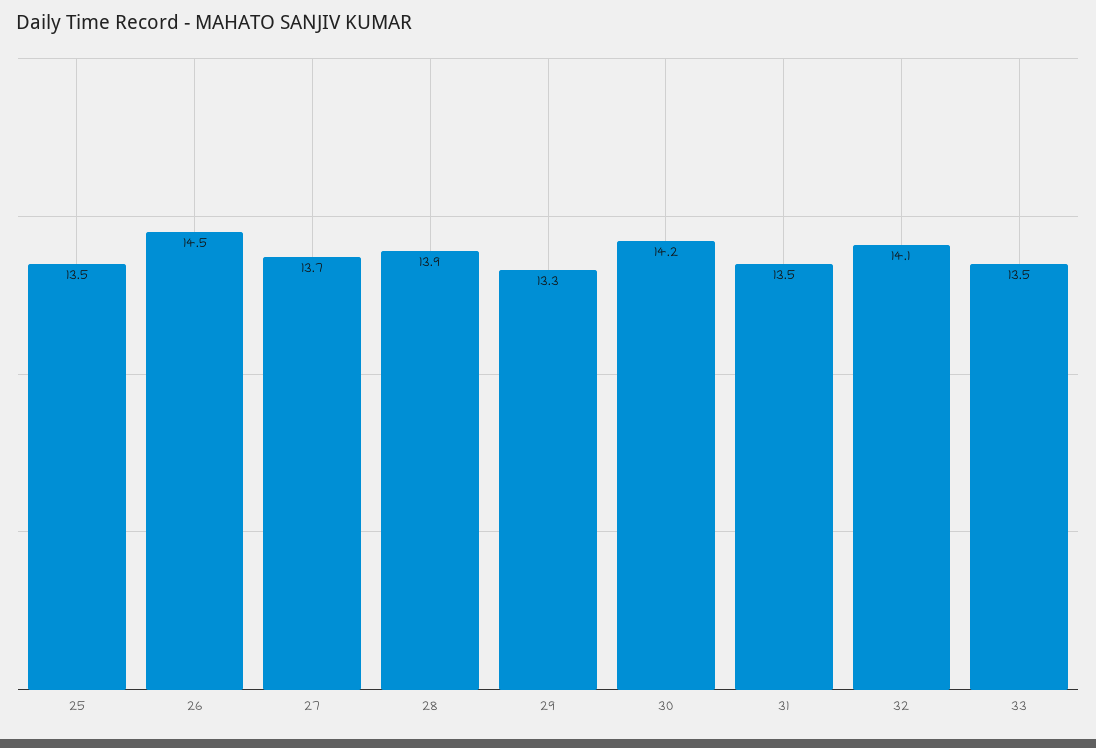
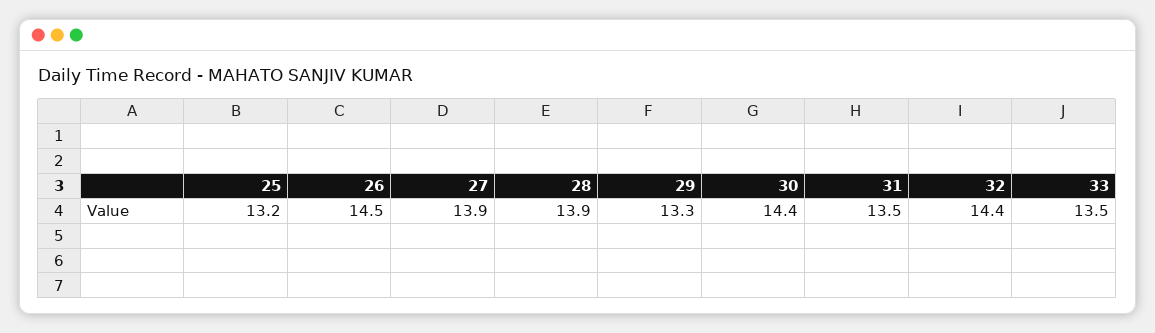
25: 13.5 -> 13.2
27: 13.7 -> 13.9
30: 14.2 -> 14.4
32: 14.1 -> 14.4

